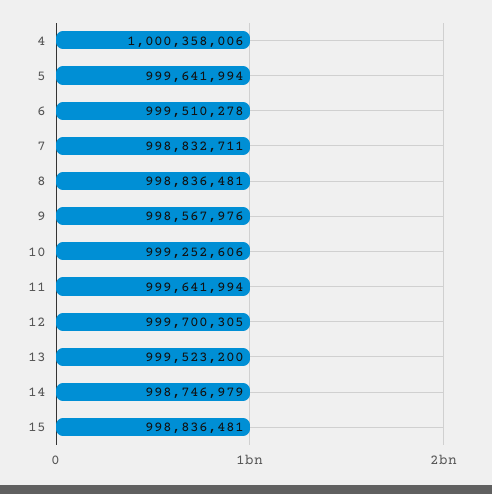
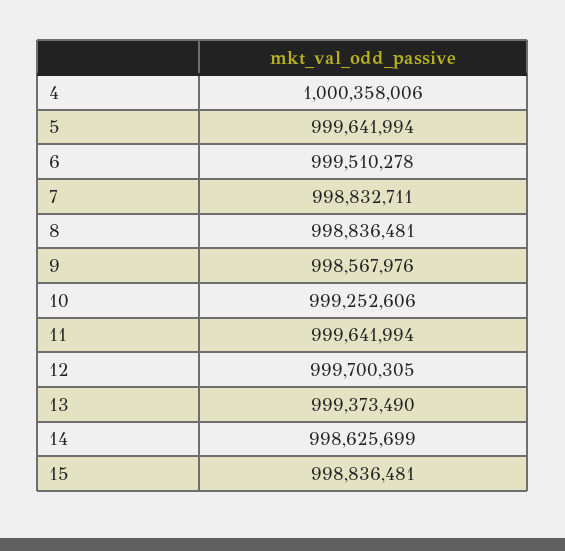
13: 999523200 -> 999373490
14: 998746979 -> 998625699

